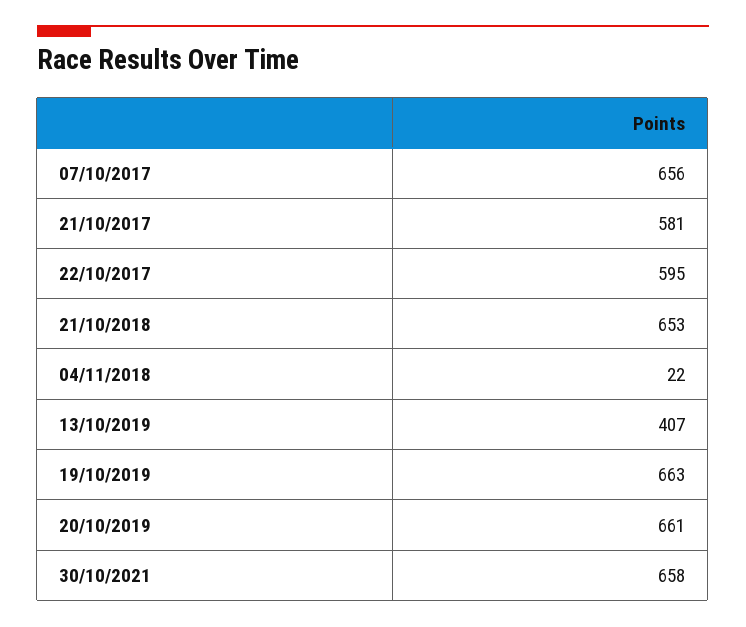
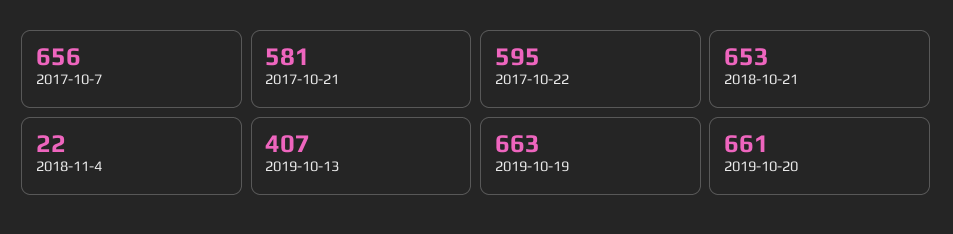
30/10/2021: 658 -> none

